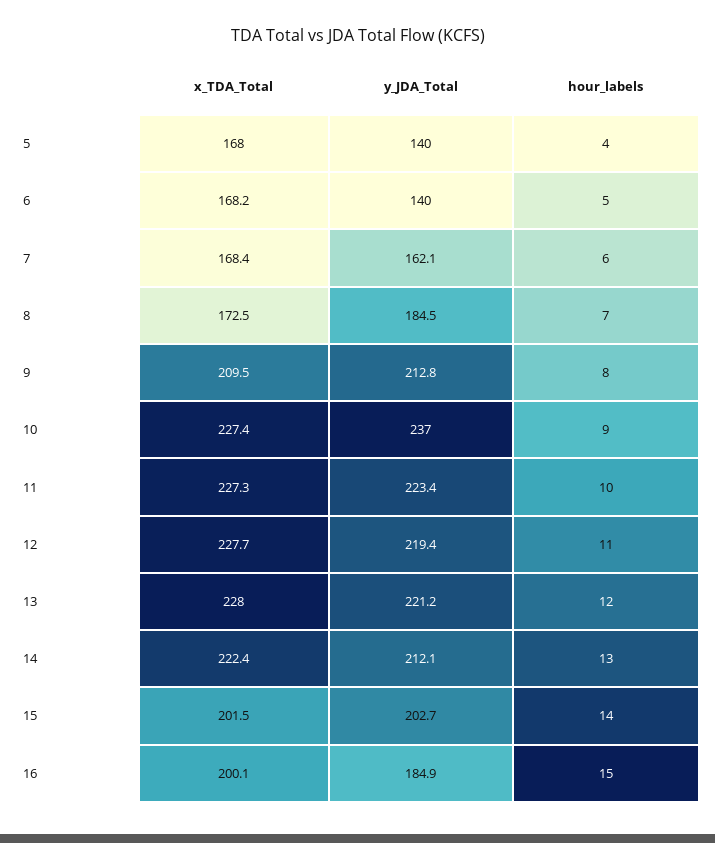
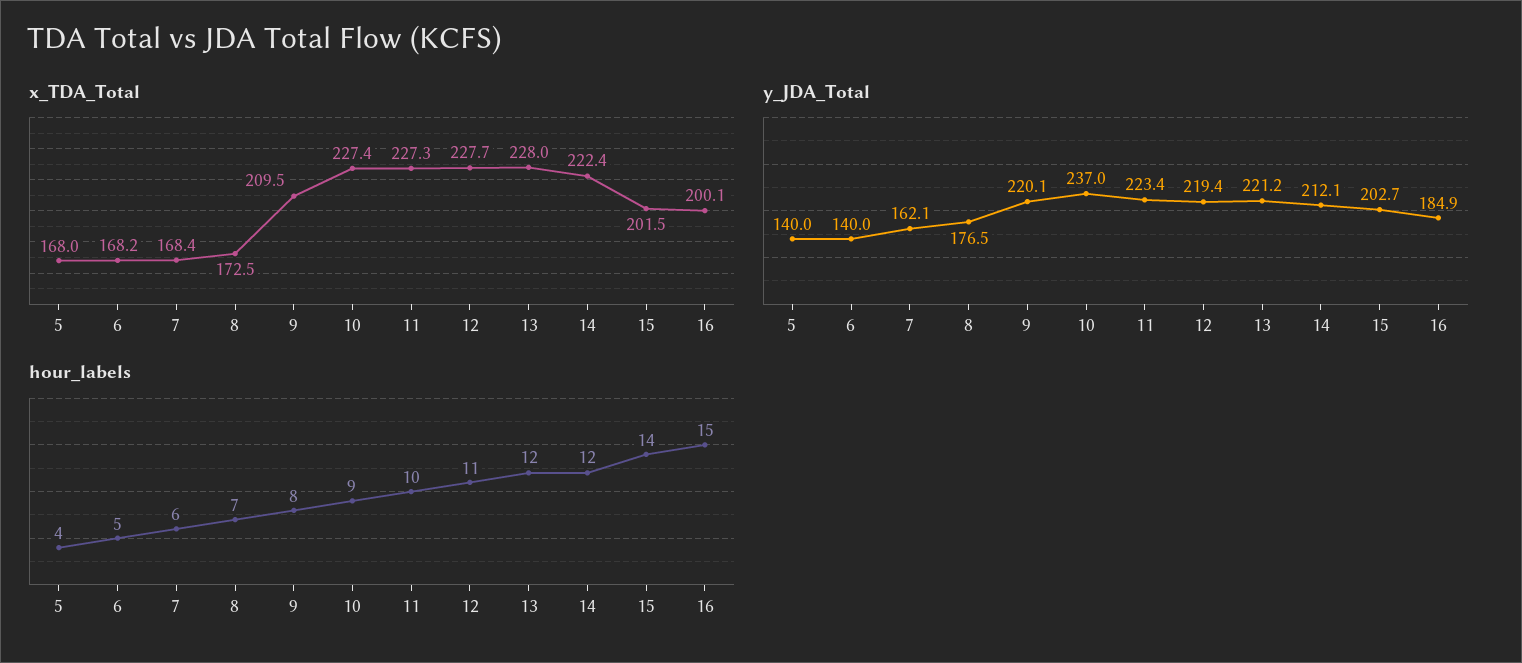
y_JDA_Total, 8: 184.5 -> 176.5
y_JDA_Total, 9: 212.8 -> 220.1
hour_labels, 14: 13 -> 12

